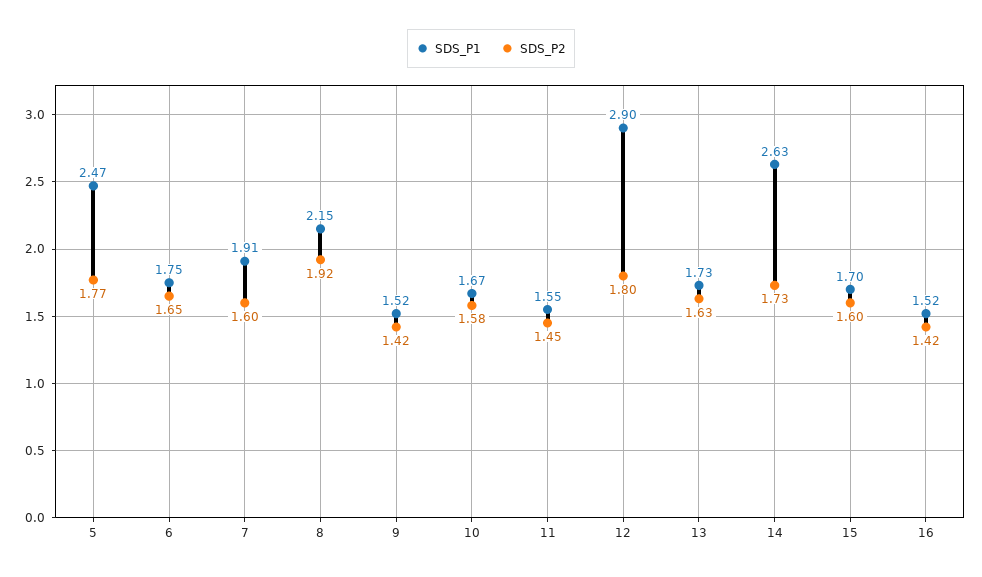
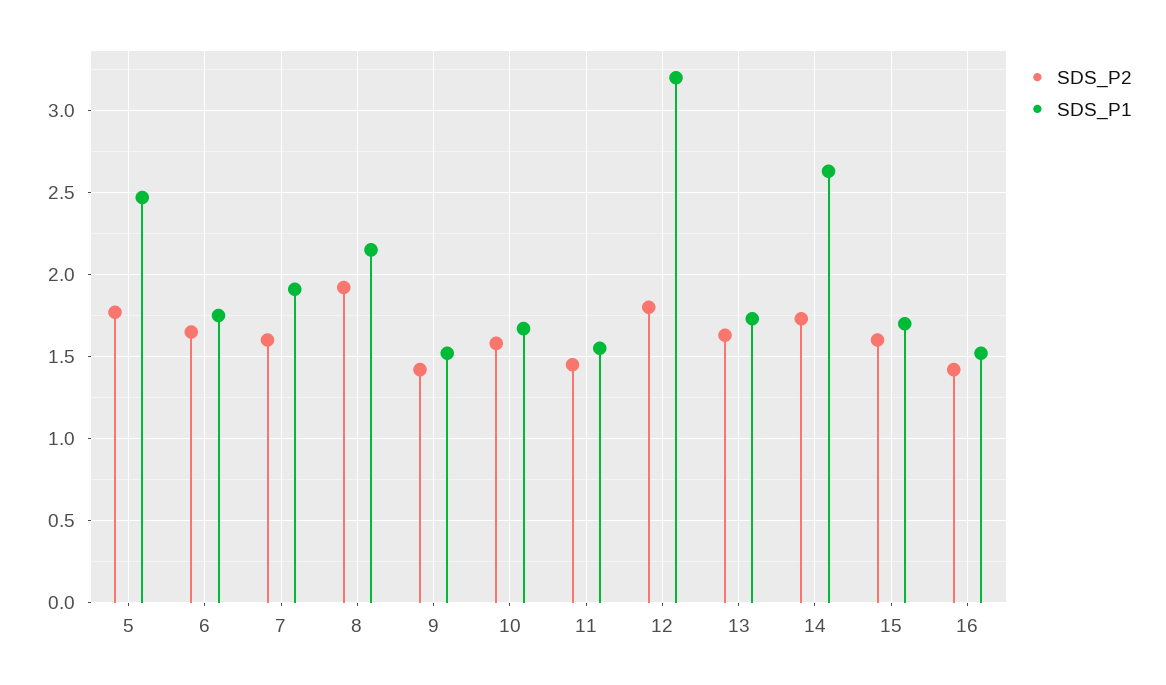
SDS_P1, 12: 2.9 -> 3.2

